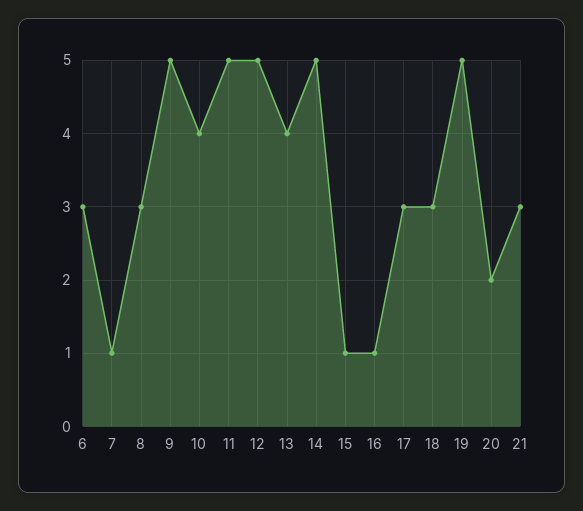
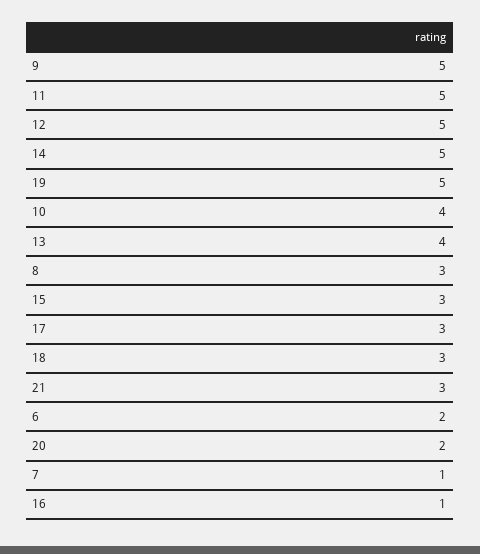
6: 3 -> 2
15: 1 -> 3

